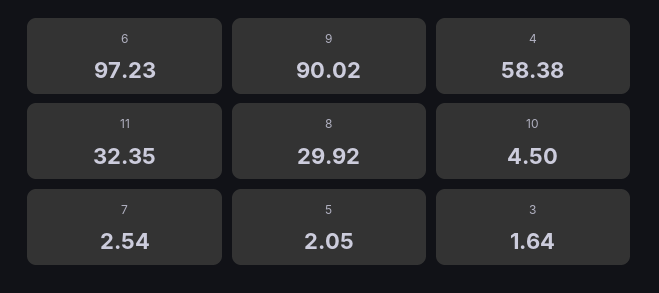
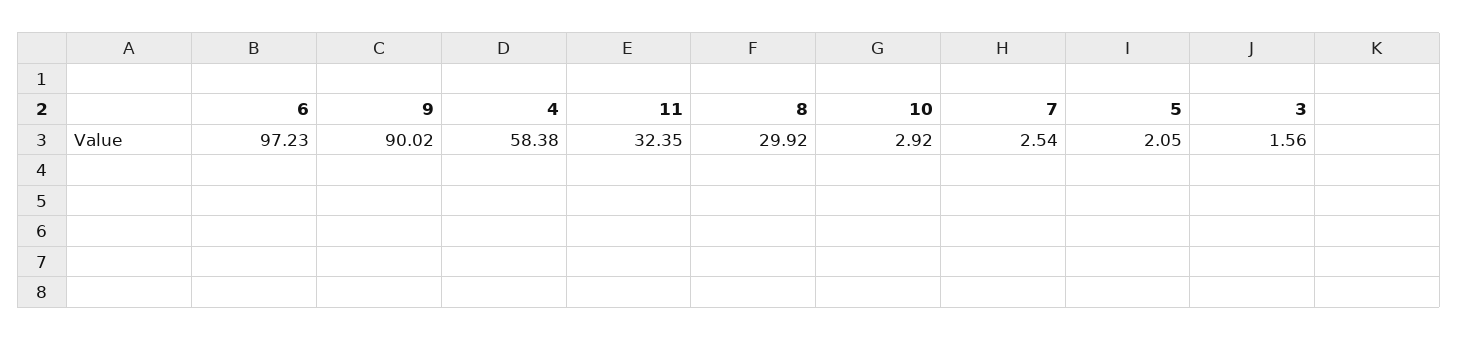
10: 4.5 -> 2.92
3: 1.64 -> 1.56

